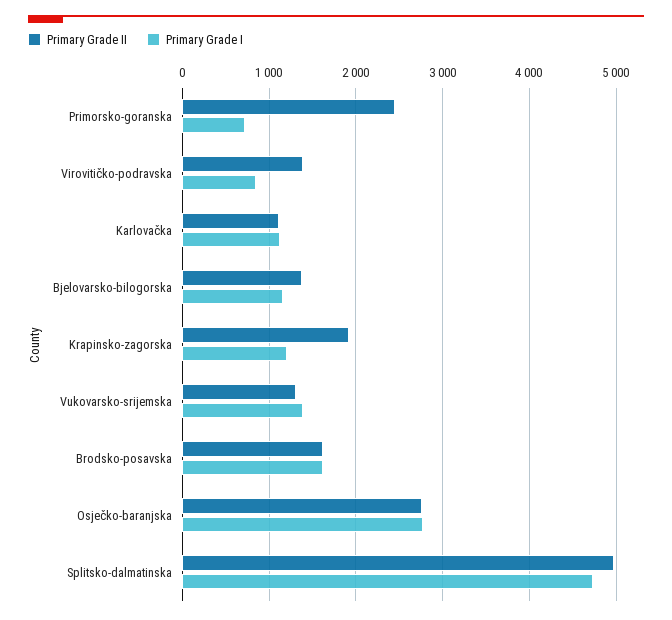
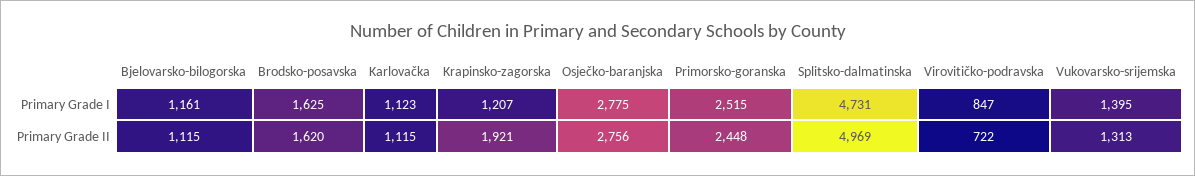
Primary Grade I, Primorsko-goranska: 700 -> 2515
Primary Grade II, Virovitičko-podravska: 1400 -> 722
Primary Grade II, Bjelovarsko-bilogorska: 1400 -> 1115

